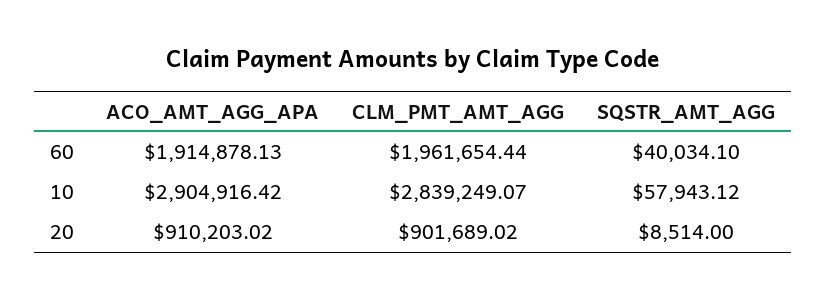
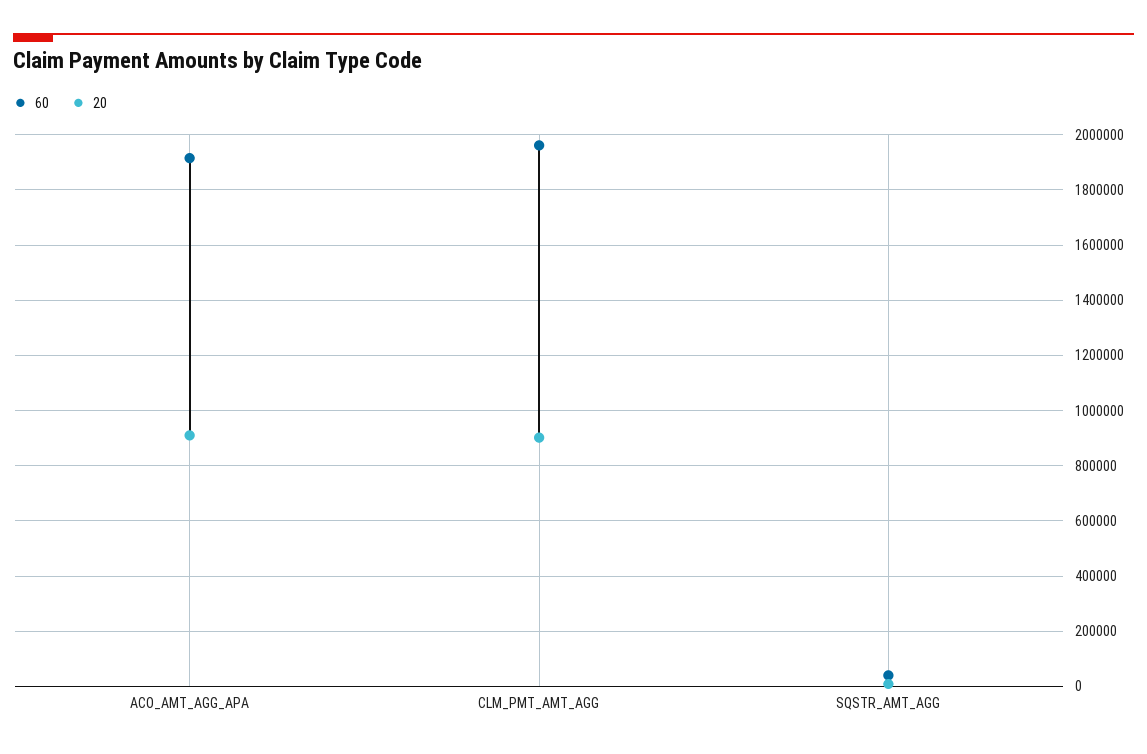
10, ACO_AMT_AGG_APA: 2904916.42 -> none
10, CLM_PMT_AMT_AGG: 2839249.07 -> none
10, SQSTR_AMT_AGG: 57943.12 -> none

